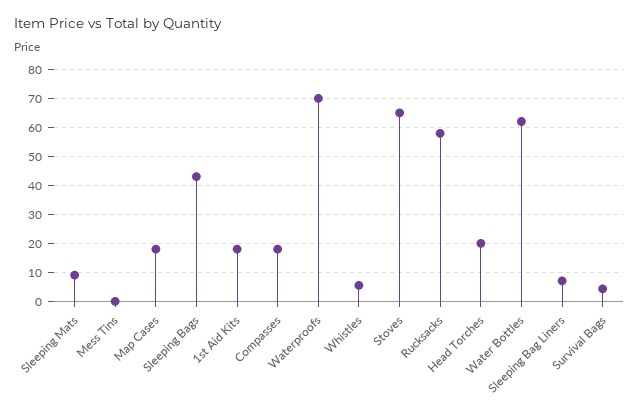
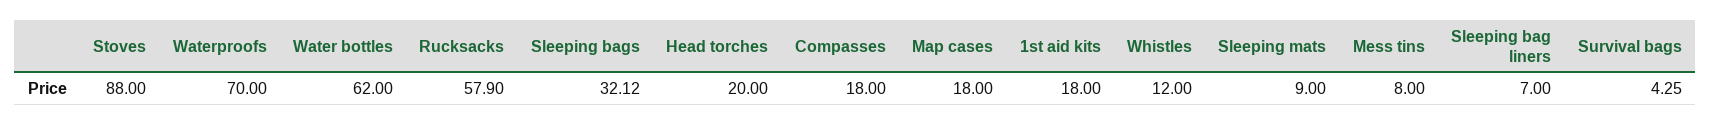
Mess Tins: 0 -> 8
Sleeping Bags: 42.5 -> 32.12
Whistles: 5 -> 12
Stoves: 65 -> 88

